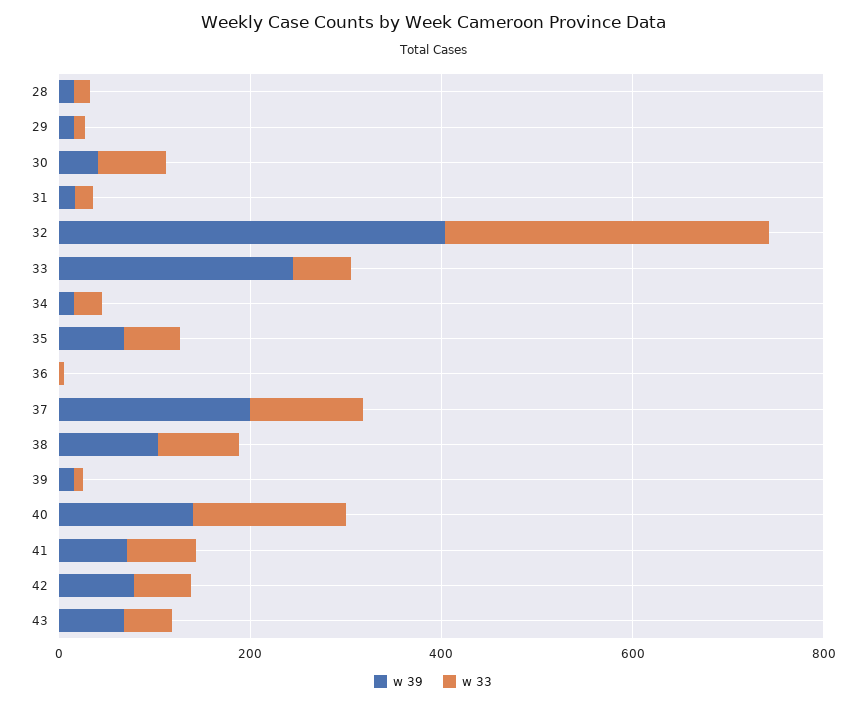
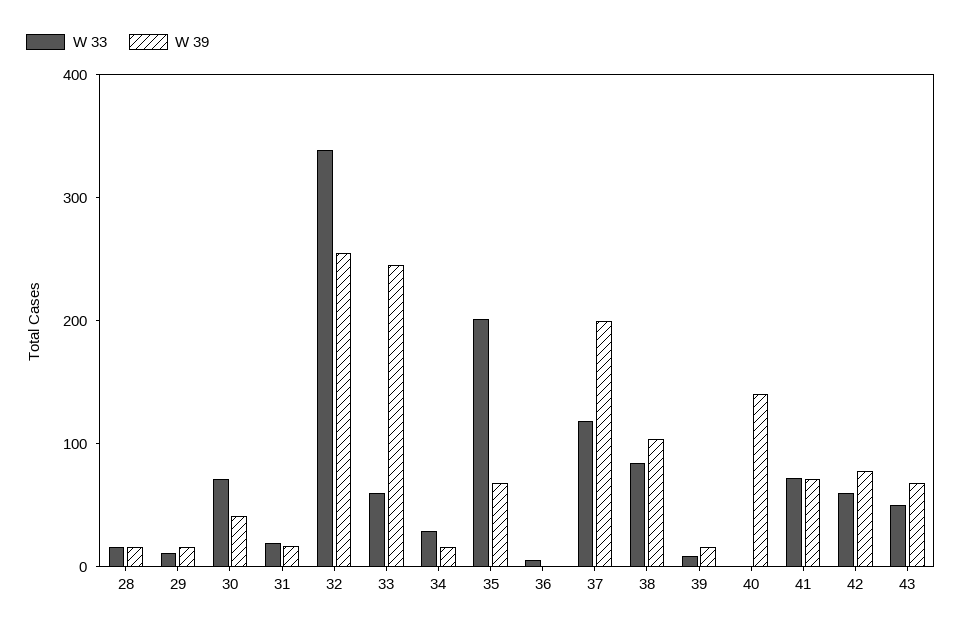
w 39, 32: 400 -> 260
w 33, 35: 50 -> 200
w 33, 40: 150 -> 0

